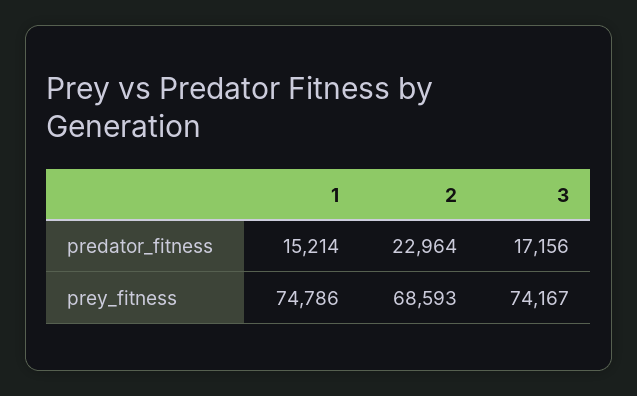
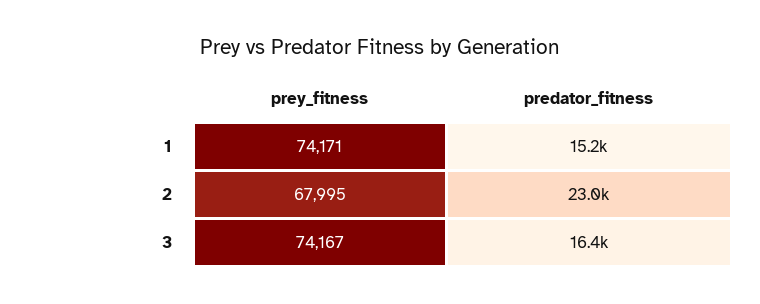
3, predator_fitness: 17156 -> 16400
1, prey_fitness: 74786 -> 74171
2, prey_fitness: 68593 -> 67995

